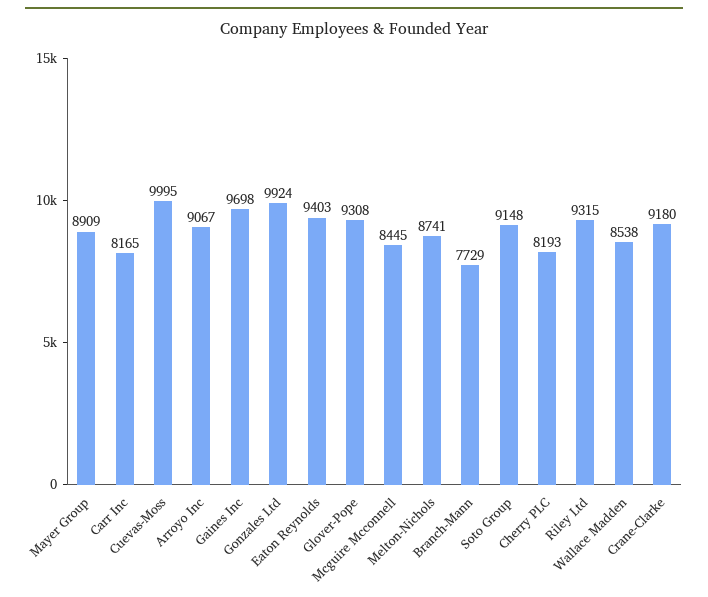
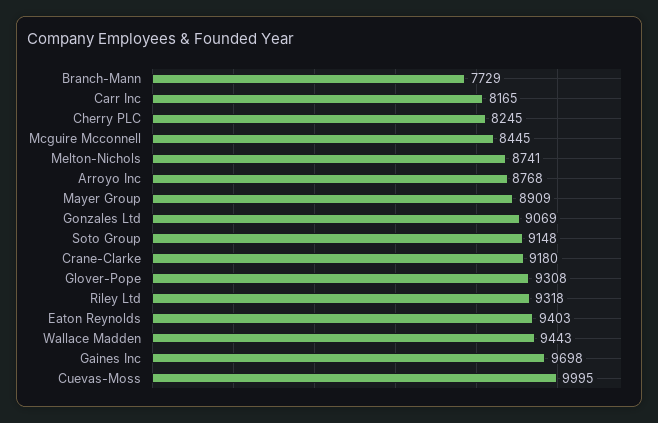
Arroyo Inc: 9067 -> 8768
Gonzales Ltd: 9924 -> 9069
Cherry PLC: 8193 -> 8245
Riley Ltd: 9315 -> 9318
Wallace Madden: 8538 -> 9443

